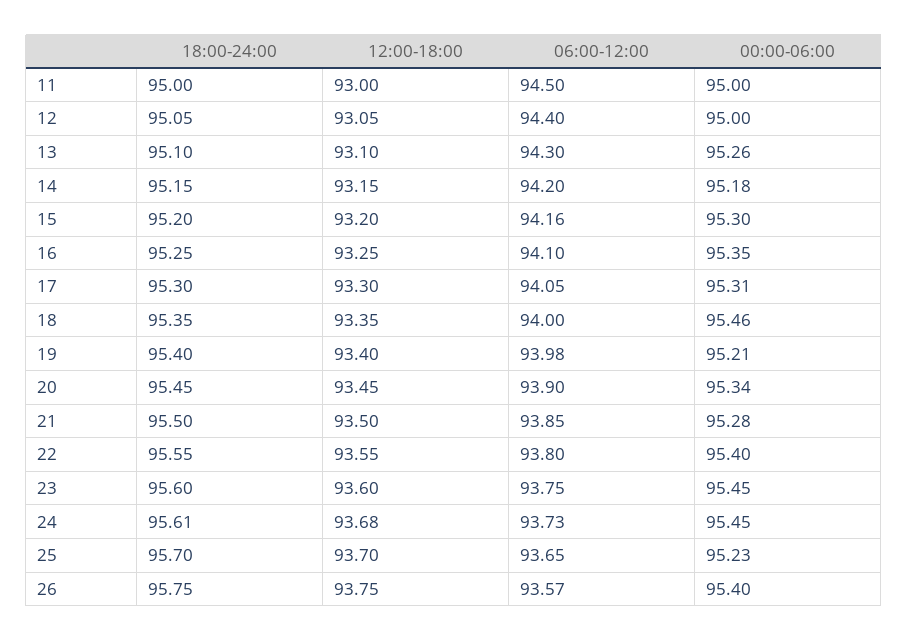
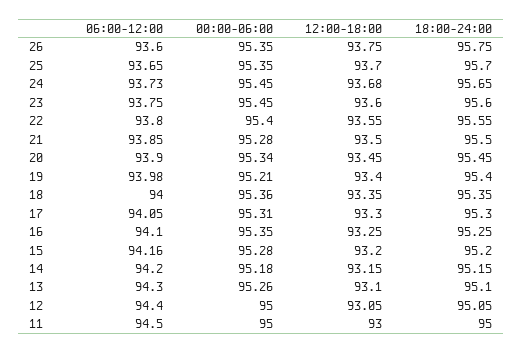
00:00-06:00, 15: 95.3 -> 95.28
00:00-06:00, 18: 95.46 -> 95.36
18:00-24:00, 24: 95.61 -> 95.65
00:00-06:00, 25: 95.23 -> 95.35
06:00-12:00, 26: 93.57 -> 93.6
00:00-06:00, 26: 95.4 -> 95.35

